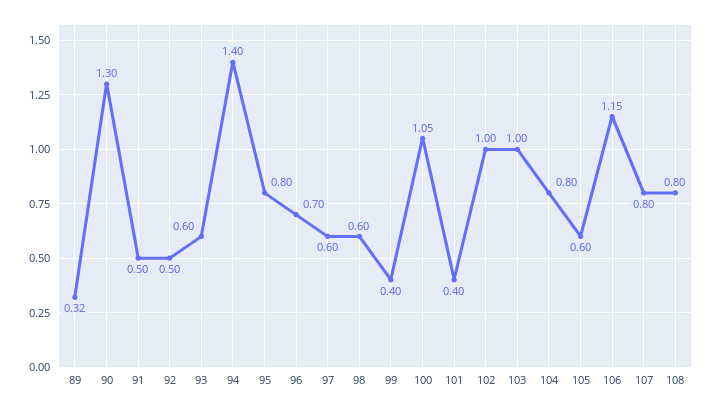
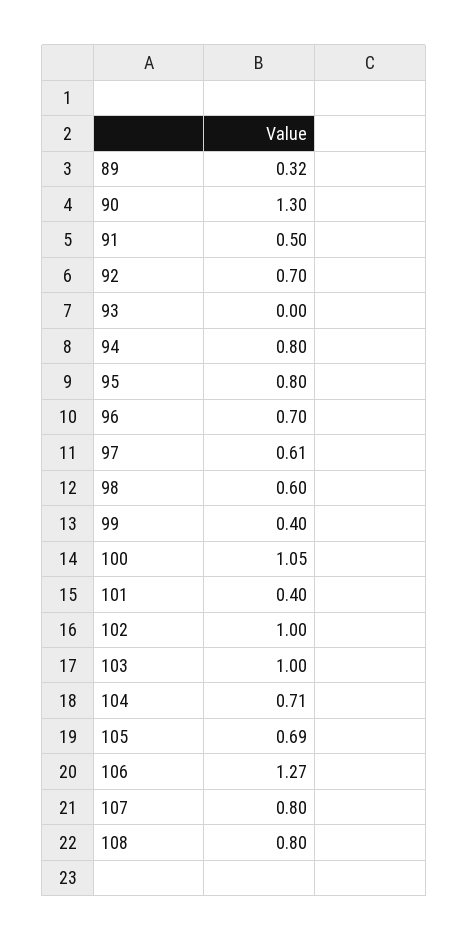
92: 0.5 -> 0.7
93: 0.6 -> 0
94: 1.4 -> 0.8
97: 0.6 -> 0.61
104: 0.8 -> 0.71
105: 0.6 -> 0.69
106: 1.15 -> 1.27

